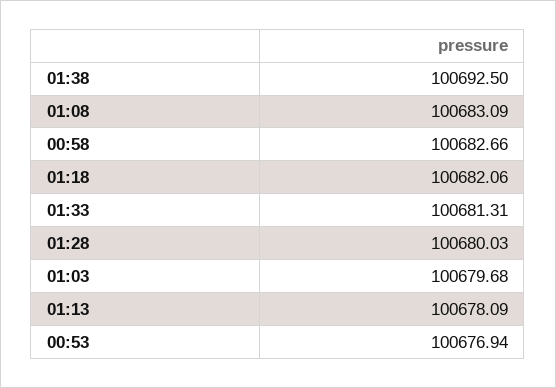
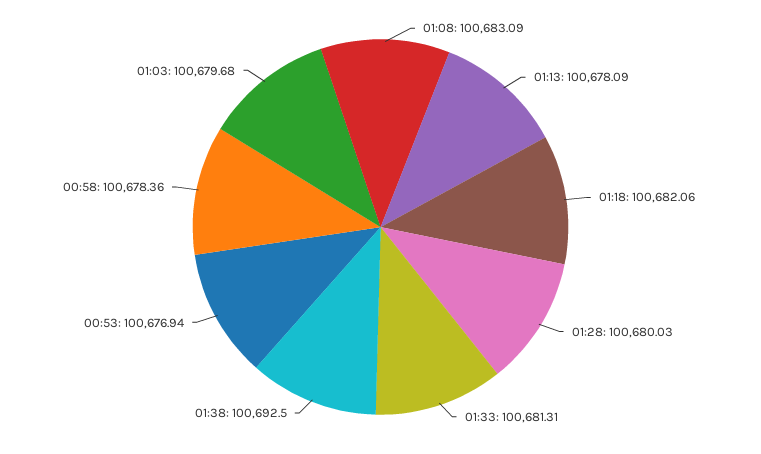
00:58: 100682.66 -> 100678.36

